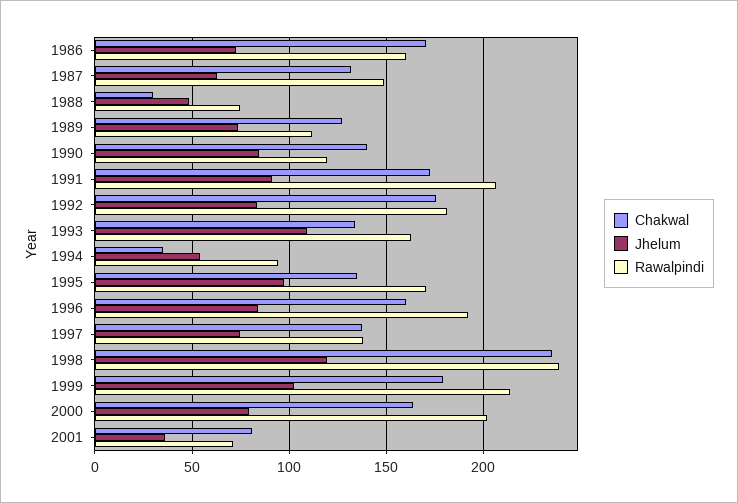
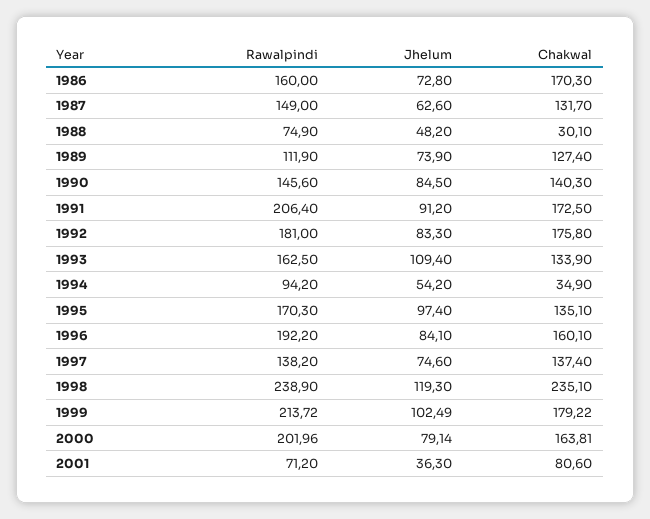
Rawalpindi, 1990: 120 -> 145.6

